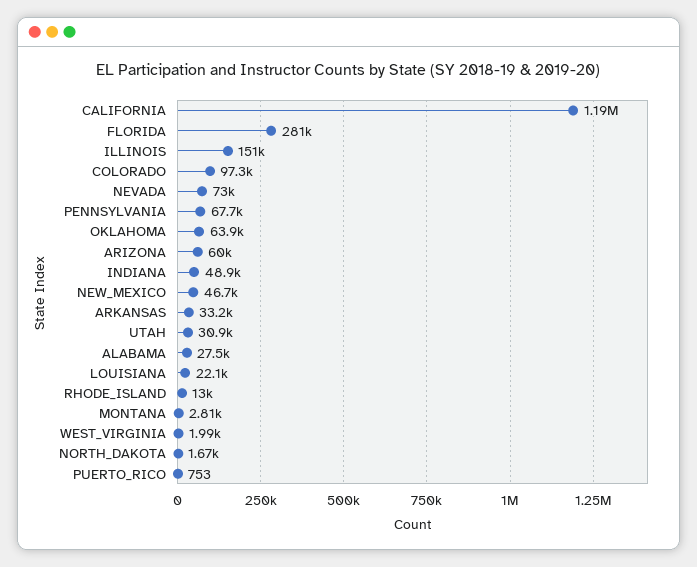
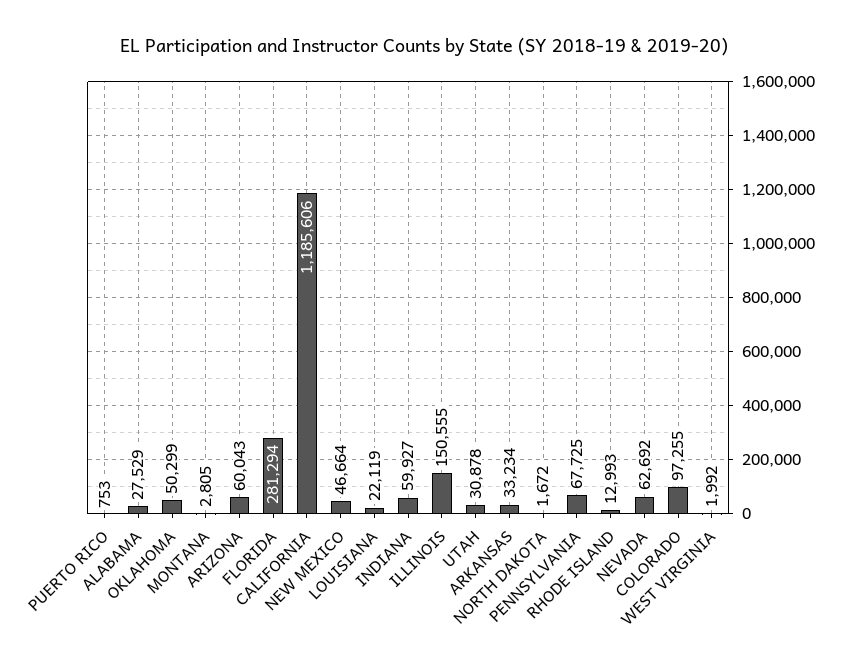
NEVADA: 73000 -> 62692
OKLAHOMA: 63900 -> 50299
INDIANA: 48900 -> 59927

